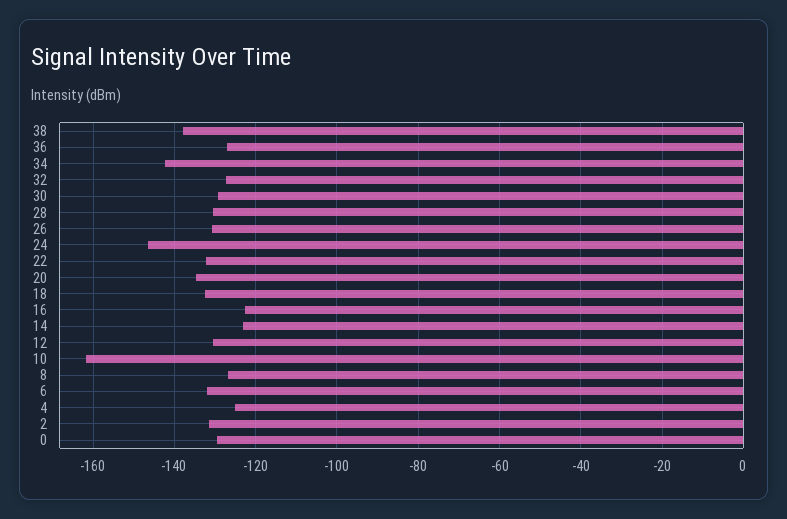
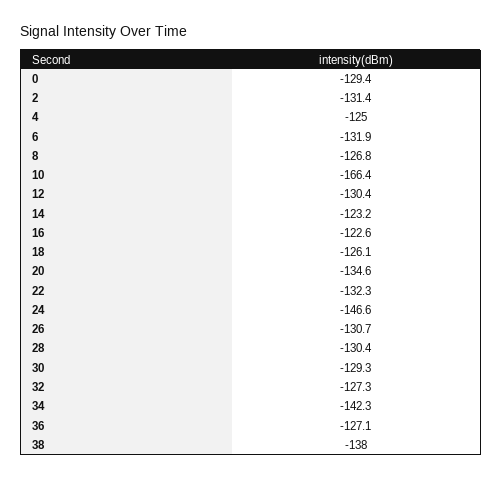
18: -132 -> -126.1
10: -162 -> -166.4

